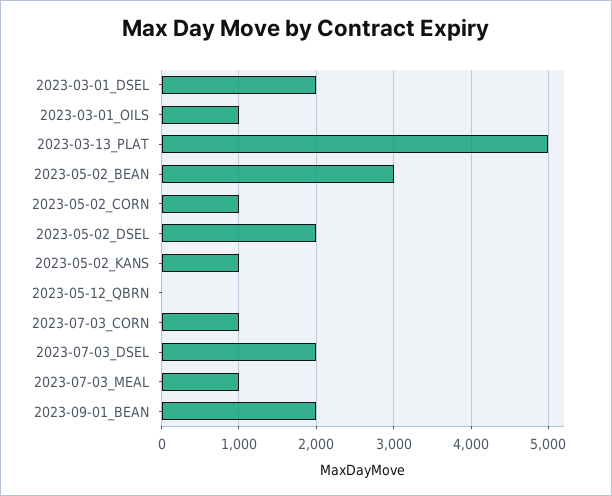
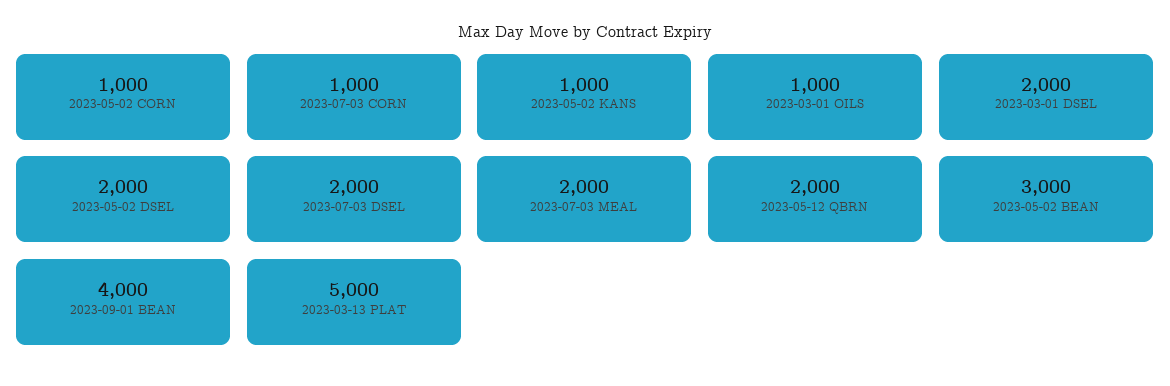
2023-05-12_QBRN: 0 -> 2000
2023-07-03_MEAL: 1000 -> 2000
2023-09-01_BEAN: 2000 -> 4000

